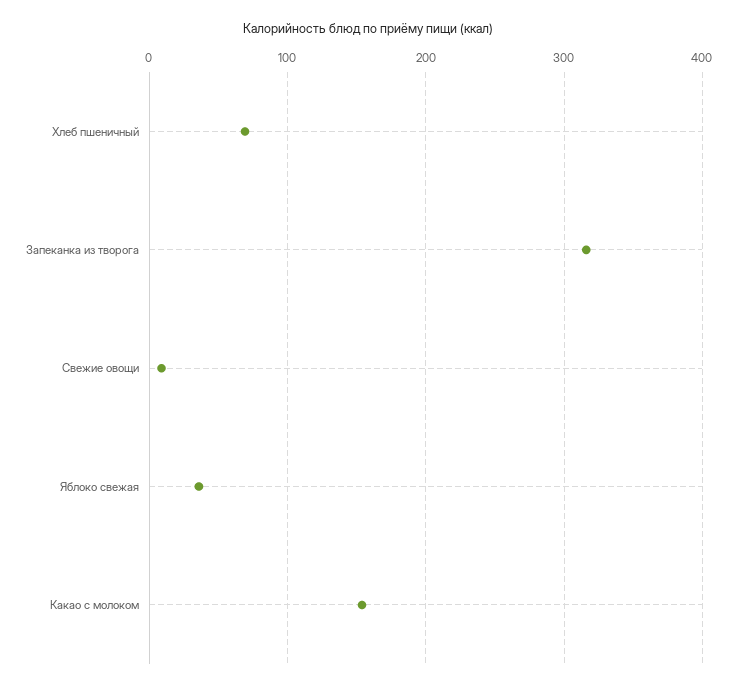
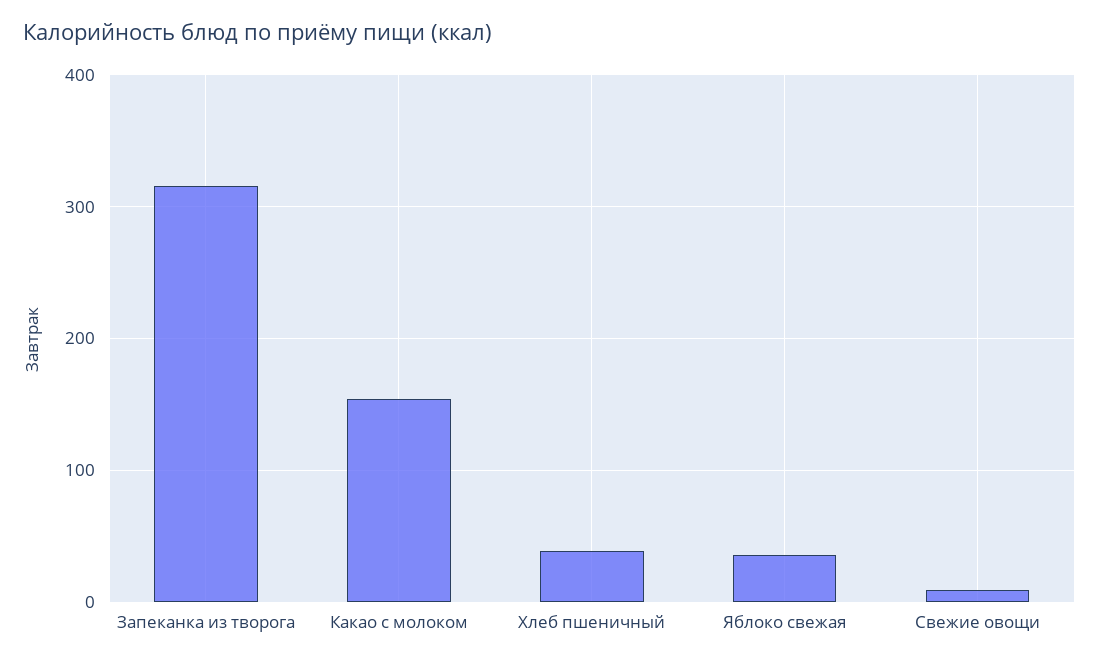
Хлеб пшеничный: 70 -> 40

